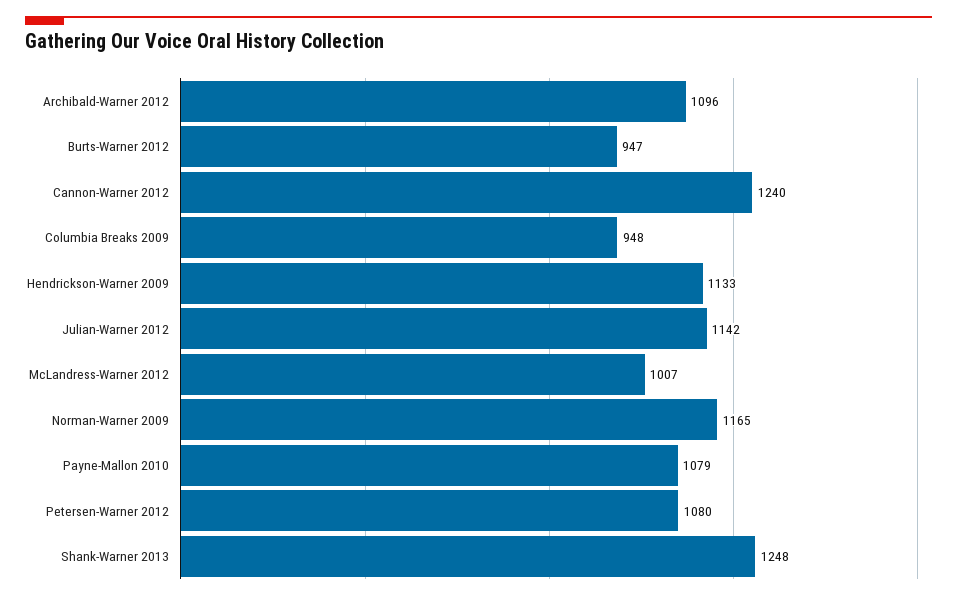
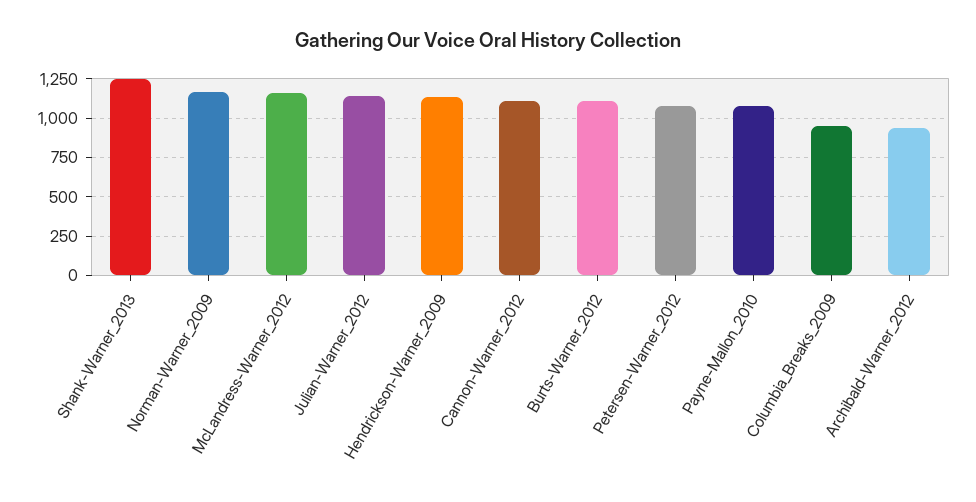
Archibald-Warner 2012: 1096 -> 950
Burts-Warner 2012: 947 -> 1100
Cannon-Warner 2012: 1240 -> 1100
McLandress-Warner 2012: 1007 -> 1150

